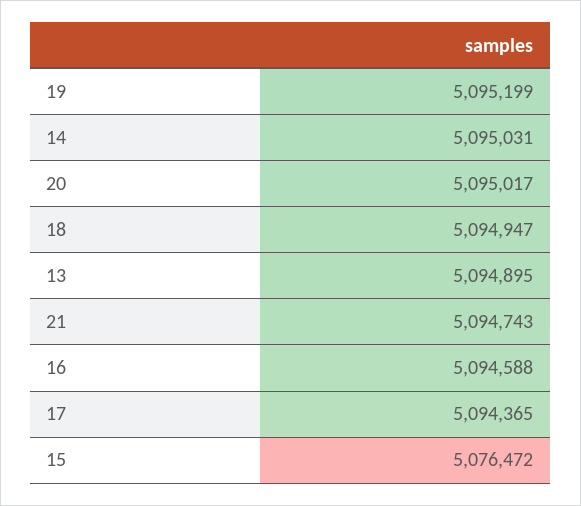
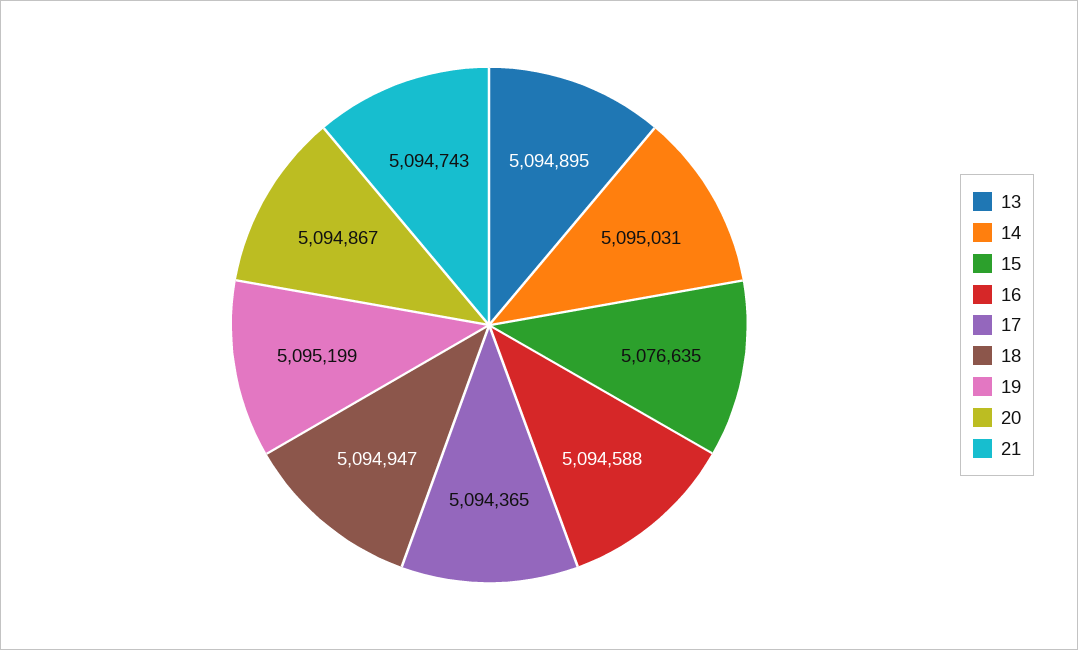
20: 5095017 -> 5094867
15: 5076472 -> 5076635

